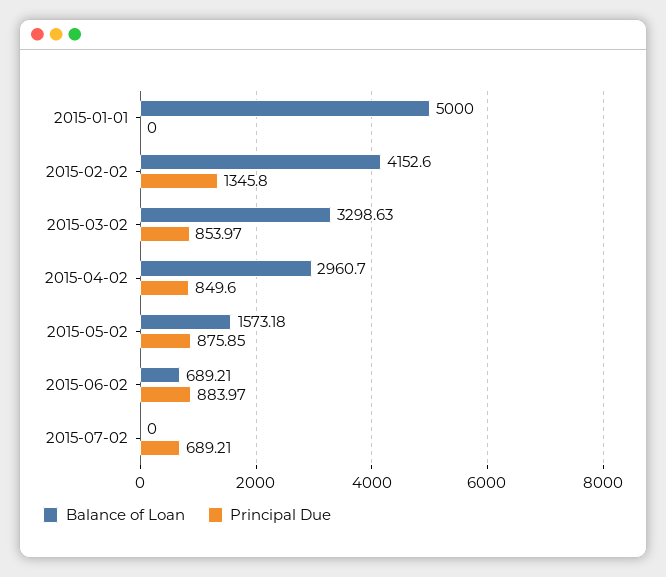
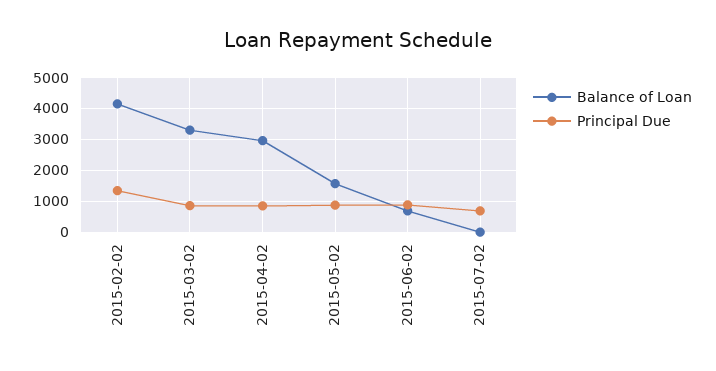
Balance of Loan, 2015-01-01: 5000 -> none
Principal Due, 2015-01-01: 0 -> none

